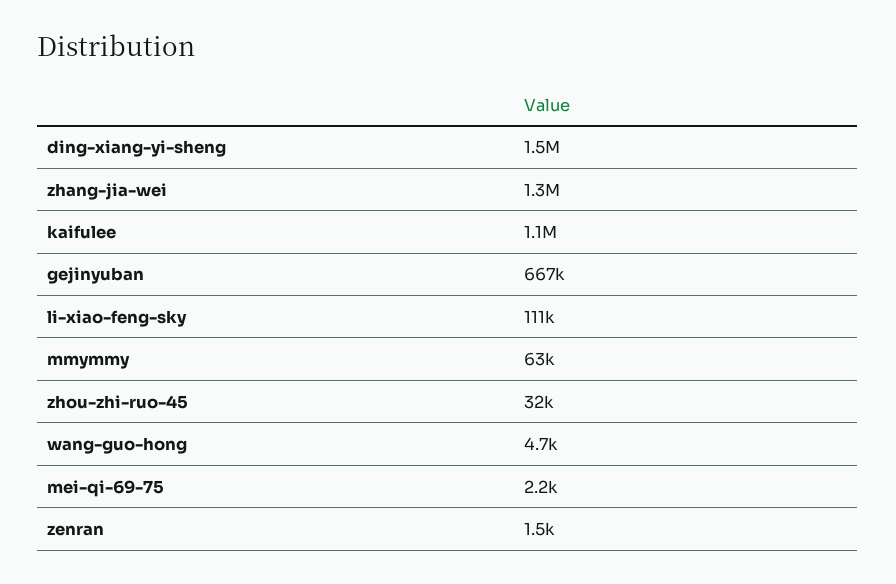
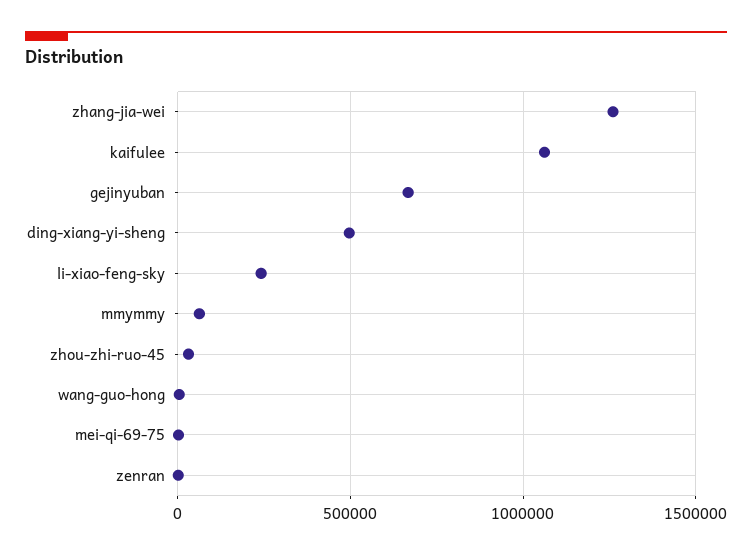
ding-xiang-yi-sheng: 1500000 -> 500000
li-xiao-feng-sky: 111000 -> 250000

